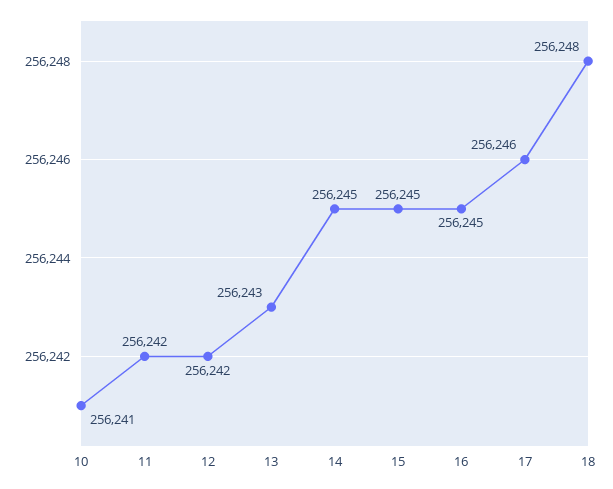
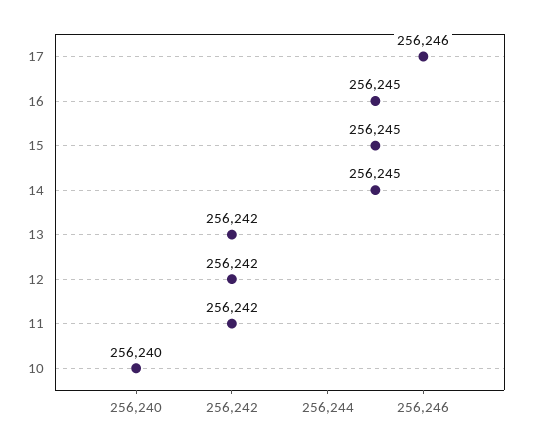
10: 256241 -> 256240
13: 256243 -> 256242
18: 256248 -> none

